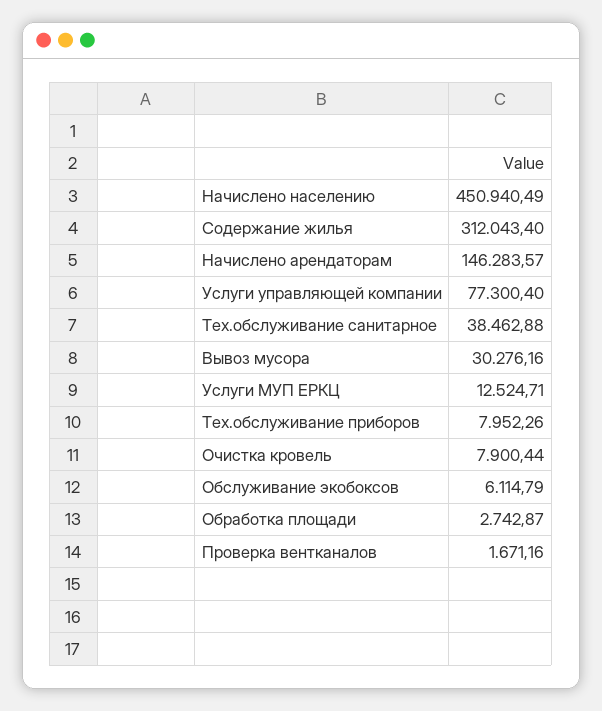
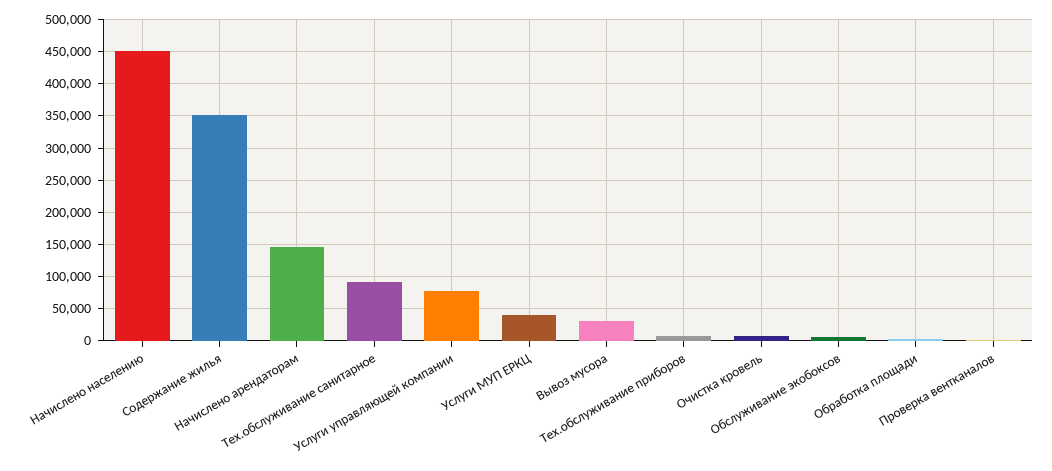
Содержание жилья: 312043.4 -> 350000
Тех.обслуживание санитарное: 38462.88 -> 90000
Услуги МУП ЕРКЦ: 12524.71 -> 40000

